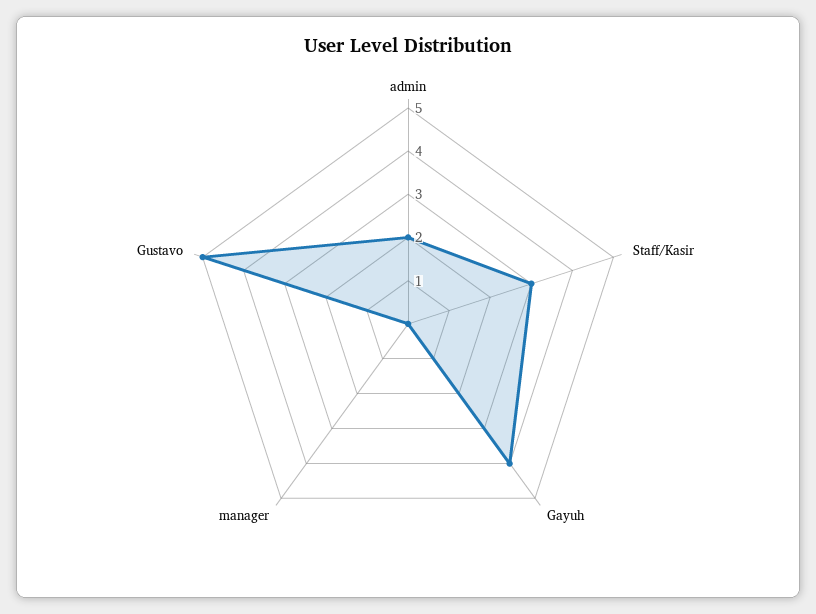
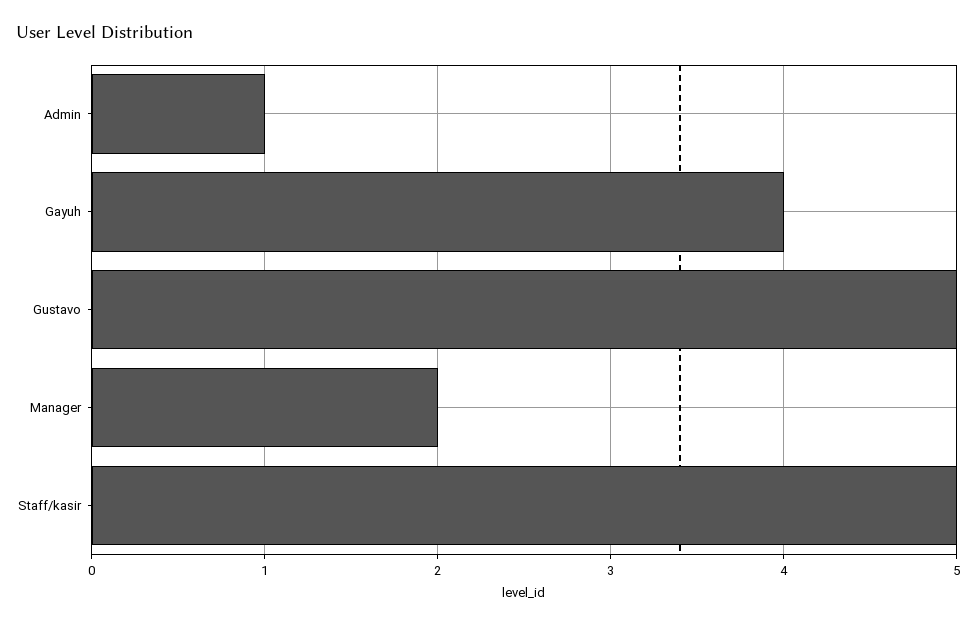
admin: 2 -> 1
Staff/Kasir: 3 -> 5
manager: 0 -> 2

